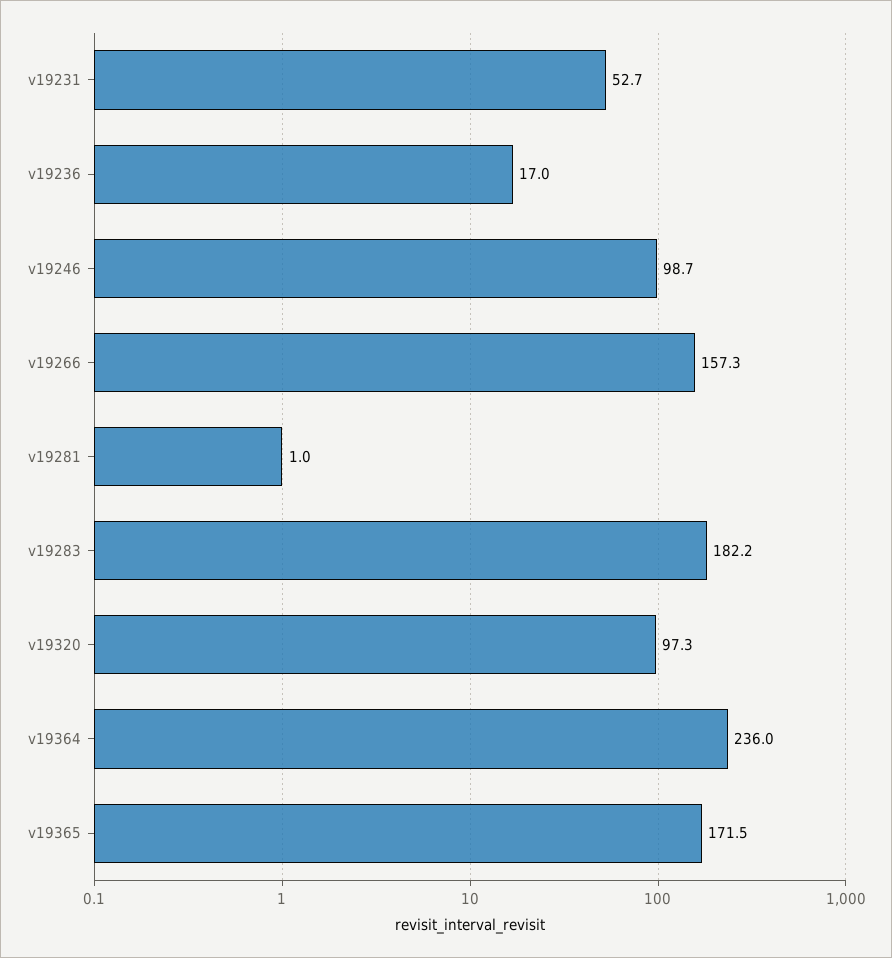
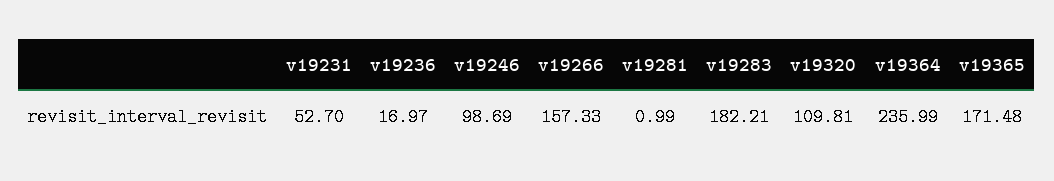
v19320: 97.3 -> 109.81

